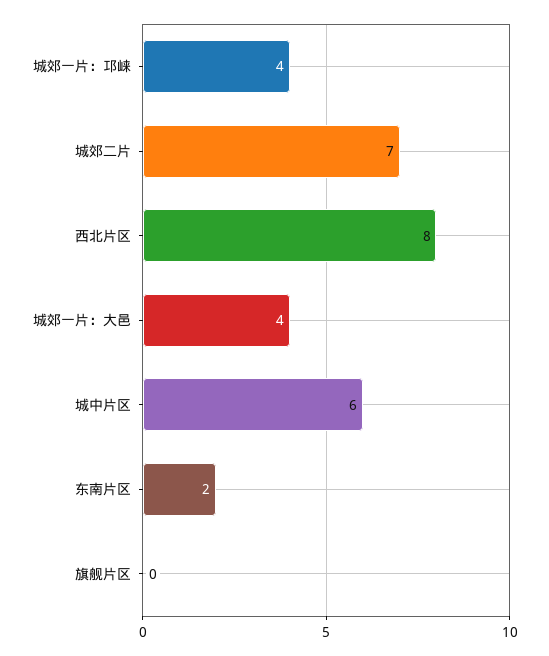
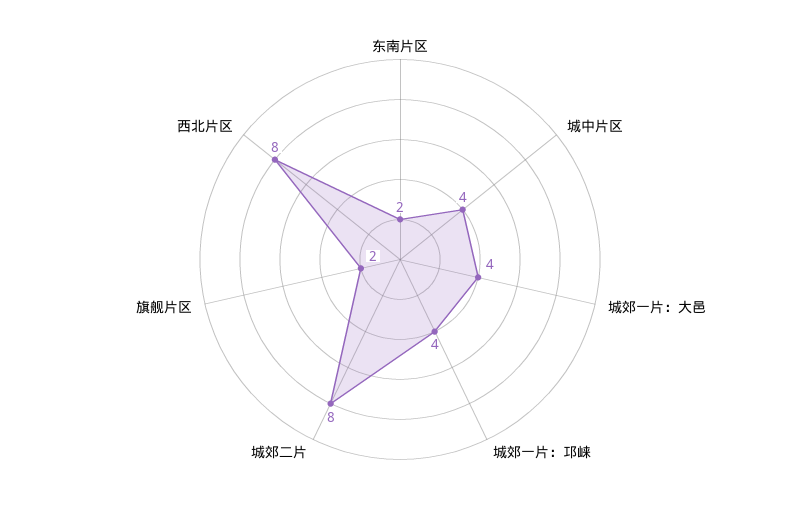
城郊二片: 7 -> 8
城中片区: 6 -> 4
旗舰片区: 0 -> 2

